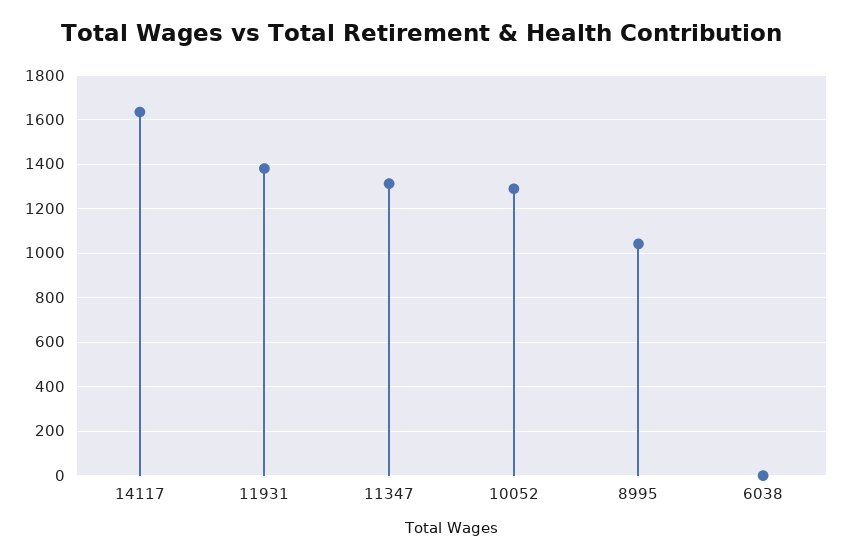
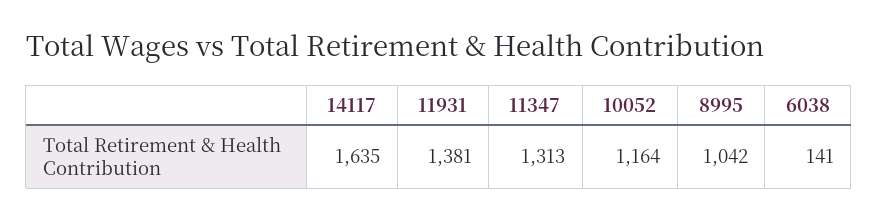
10052: 1300 -> 1164
6038: 0 -> 141

